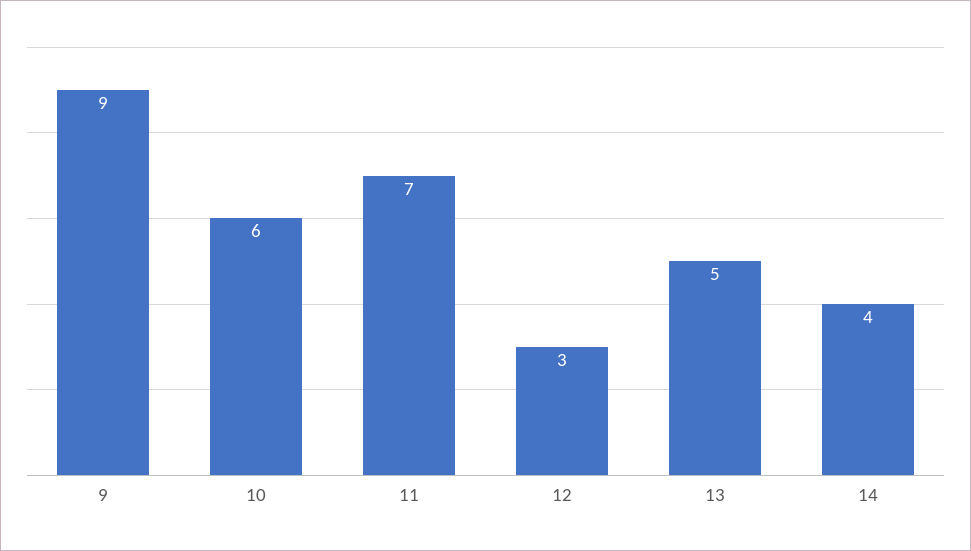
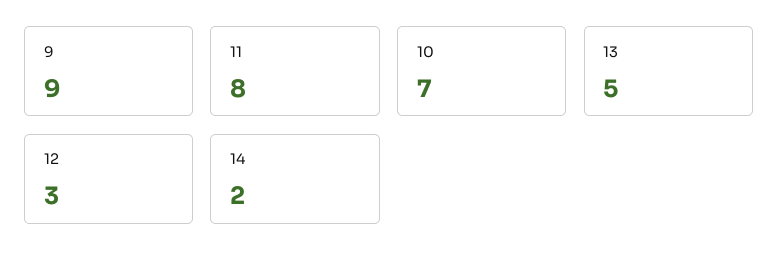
10: 6 -> 7
11: 7 -> 8
14: 4 -> 2

